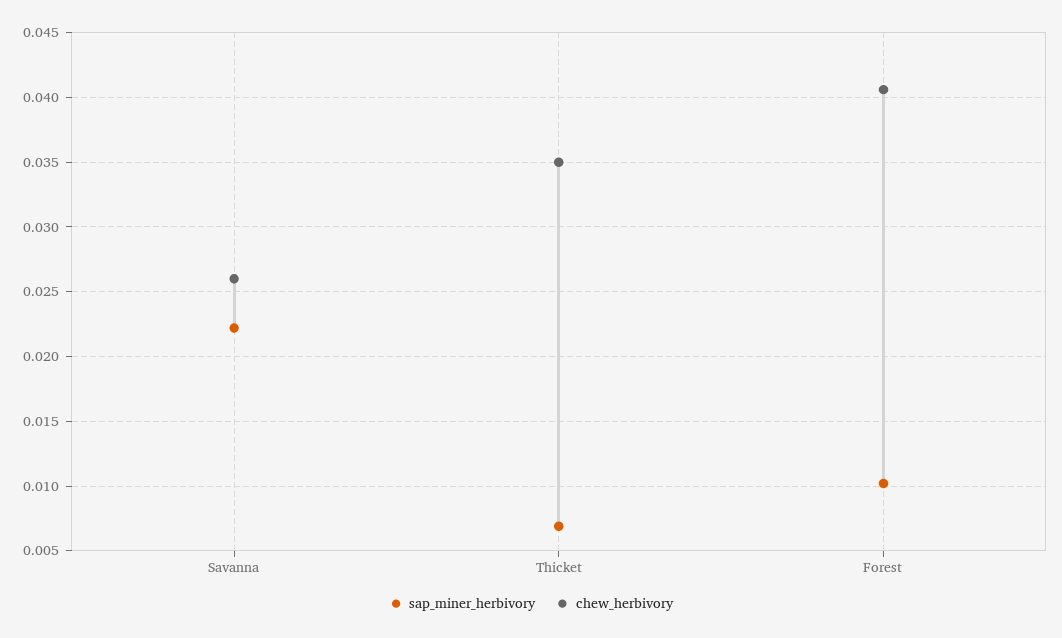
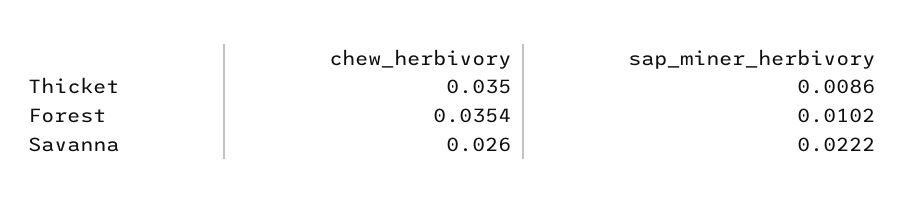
sap_miner_herbivory, Thicket: 0.007 -> 0.0086
chew_herbivory, Forest: 0.0405 -> 0.0354

